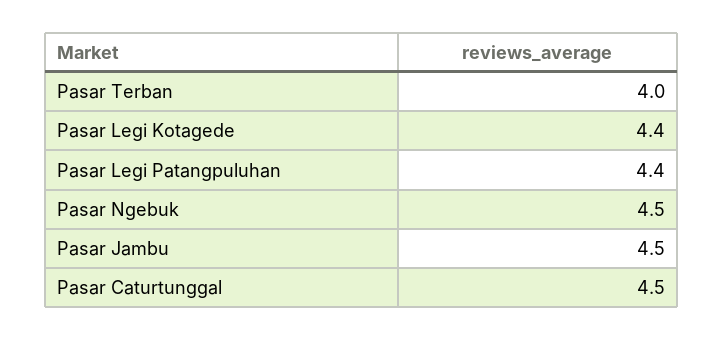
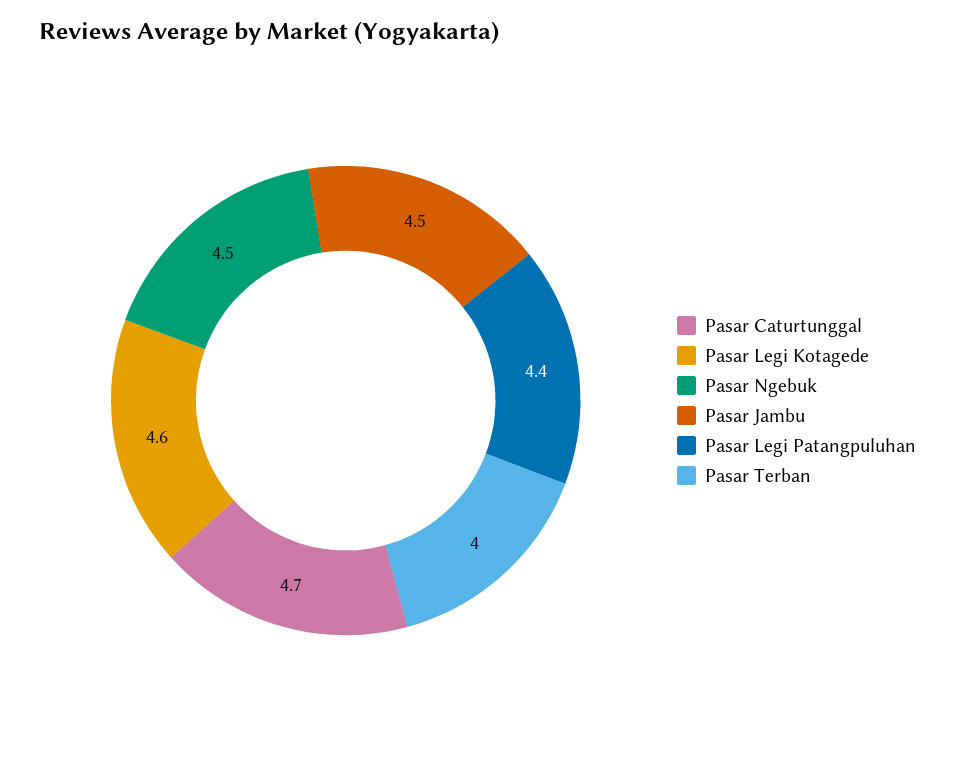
Pasar Legi Kotagede: 4.4 -> 4.6
Pasar Caturtunggal: 4.5 -> 4.7

